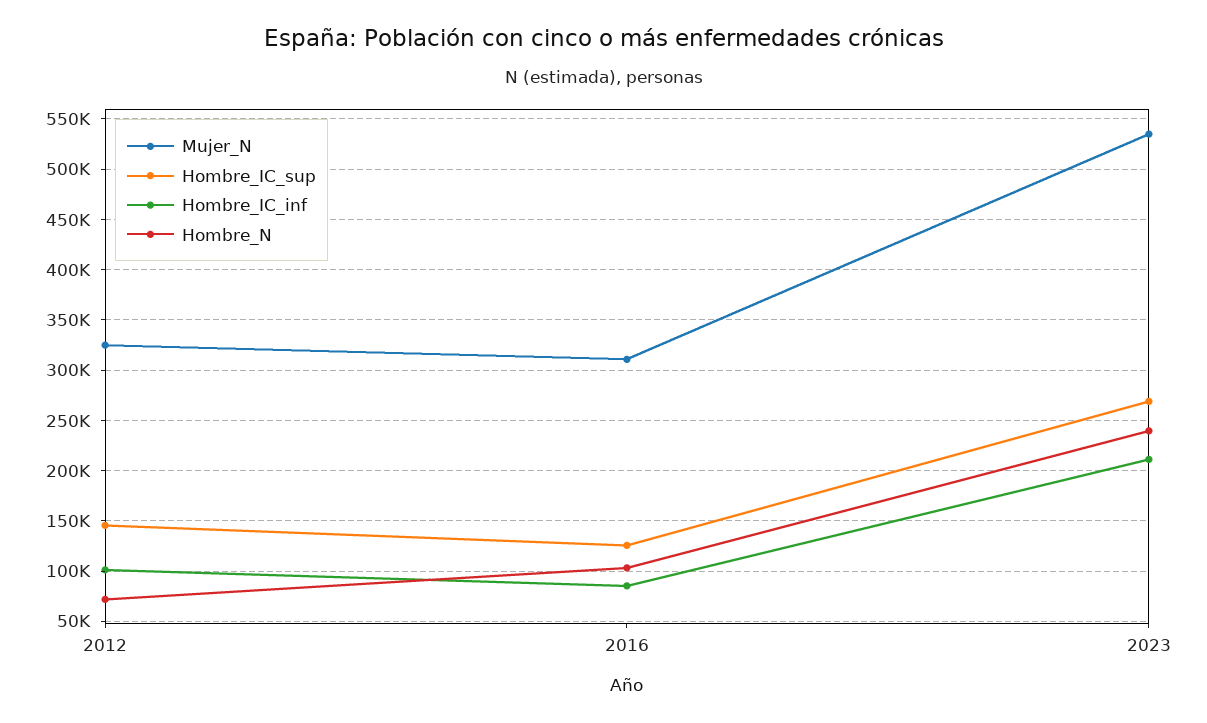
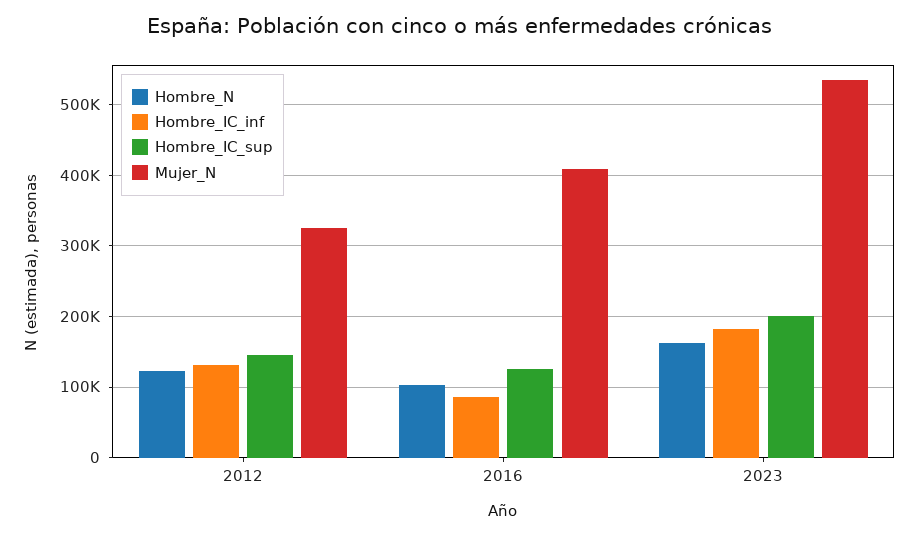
Hombre_IC_inf, 2012: 100000 -> 130000
Hombre_N, 2012: 70000 -> 120000
Mujer_N, 2016: 310000 -> 410000
Hombre_IC_sup, 2023: 270000 -> 200000
Hombre_IC_inf, 2023: 210000 -> 180000
Hombre_N, 2023: 240000 -> 160000

